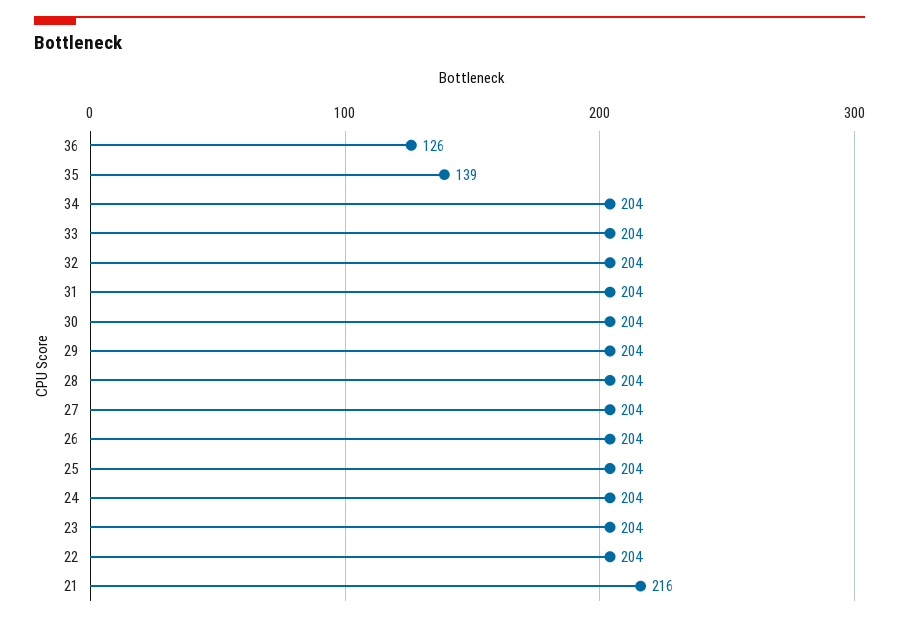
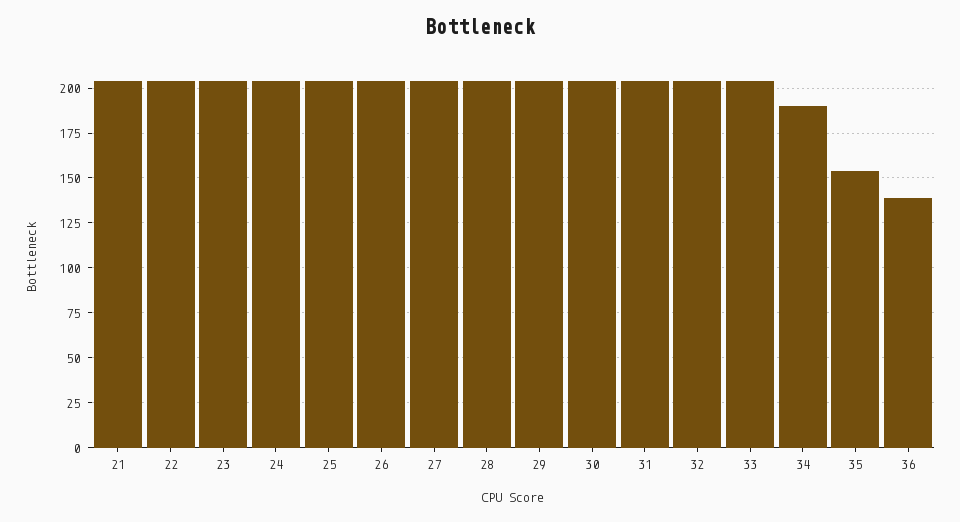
36: 126 -> 140
35: 139 -> 155
34: 204 -> 190
21: 216 -> 205

